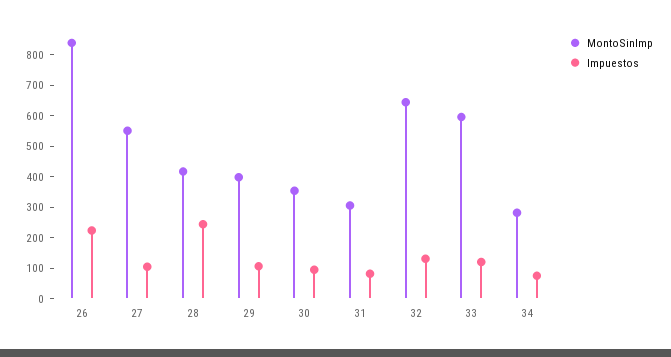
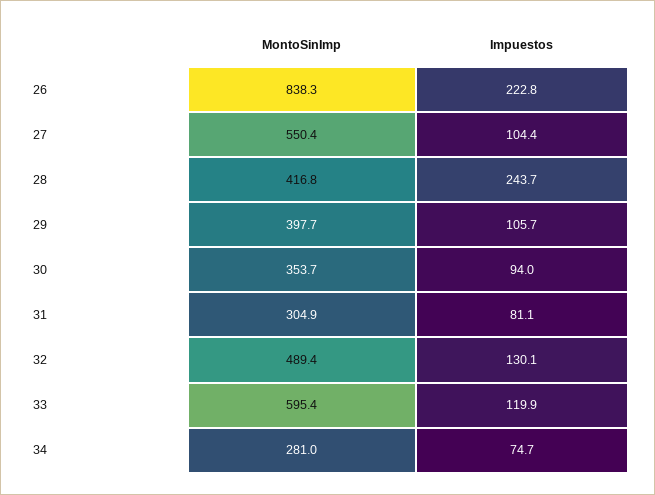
MontoSinImp, 32: 650 -> 489.4

